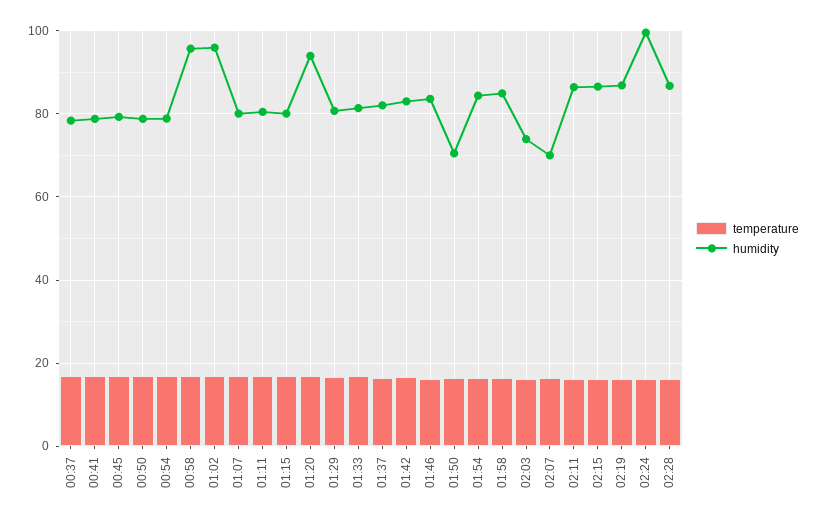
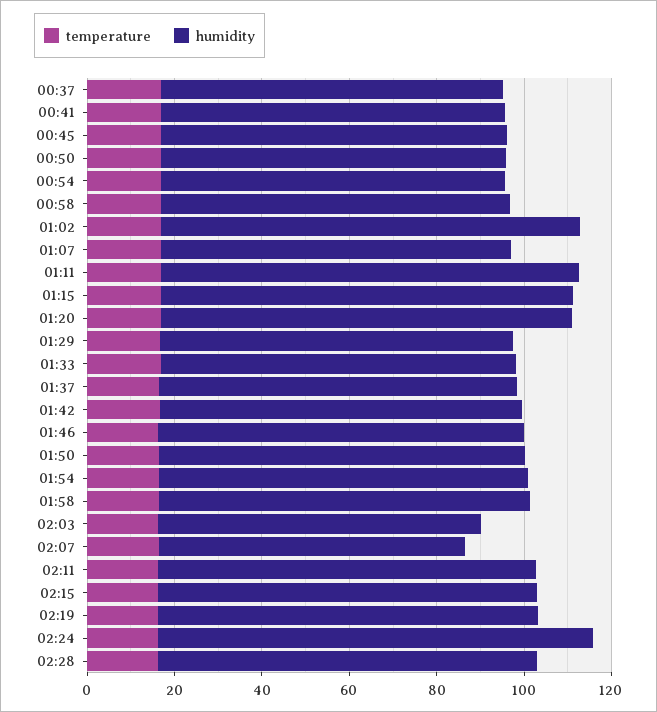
humidity, 00:58: 96 -> 80
humidity, 01:11: 80 -> 95
humidity, 01:15: 80 -> 95
humidity, 01:50: 70 -> 85

